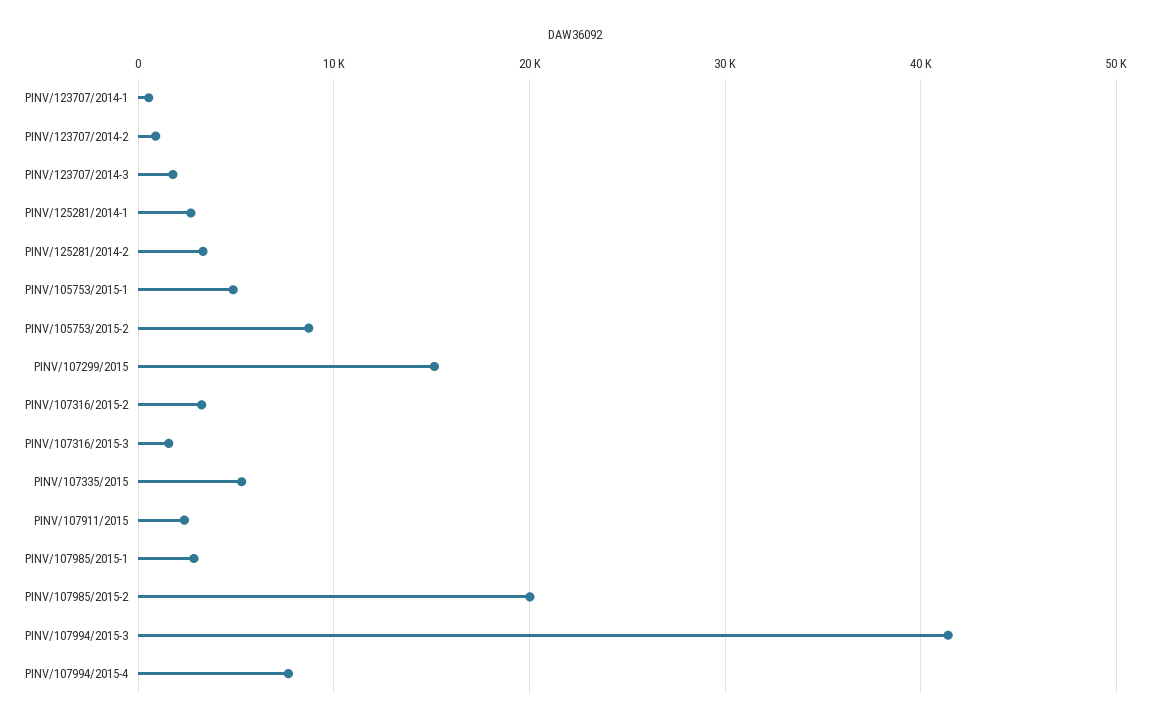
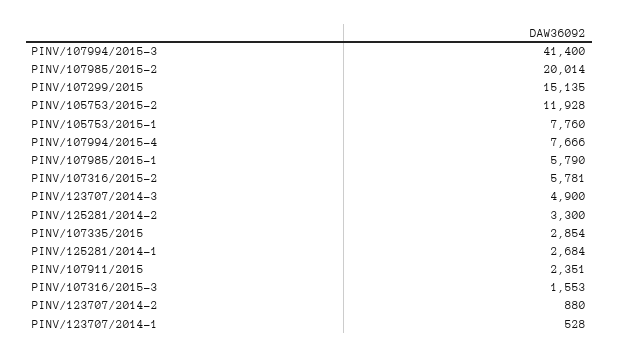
PINV/123707/2014-3: 2000 -> 4900
PINV/105753/2015-1: 5000 -> 7760
PINV/105753/2015-2: 9000 -> 11928
PINV/107316/2015-2: 3000 -> 5781
PINV/107335/2015: 5000 -> 2854
PINV/107985/2015-1: 3000 -> 5790

